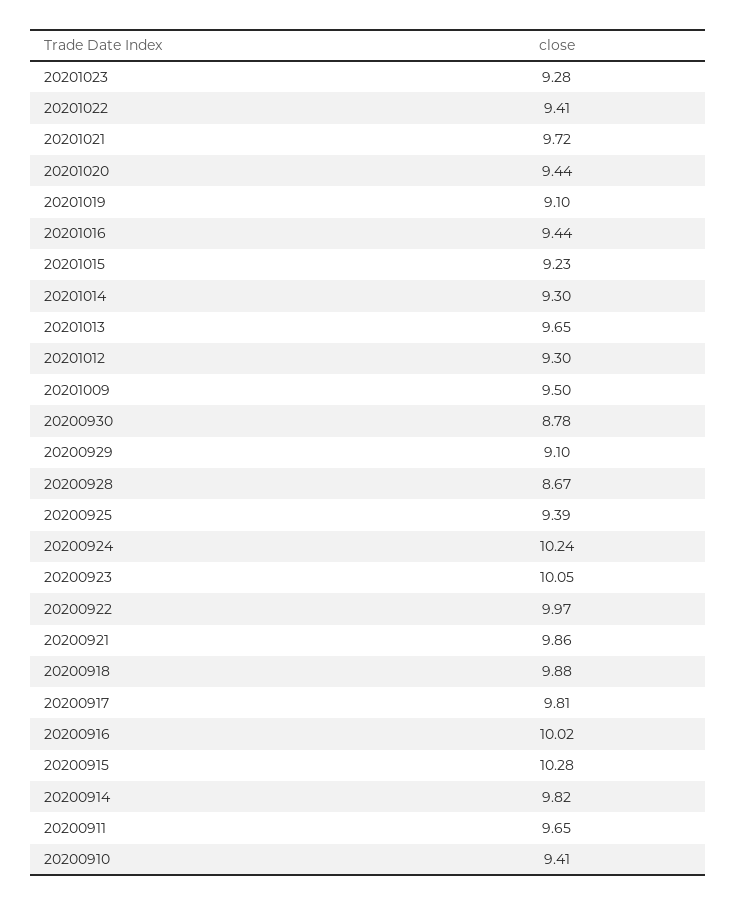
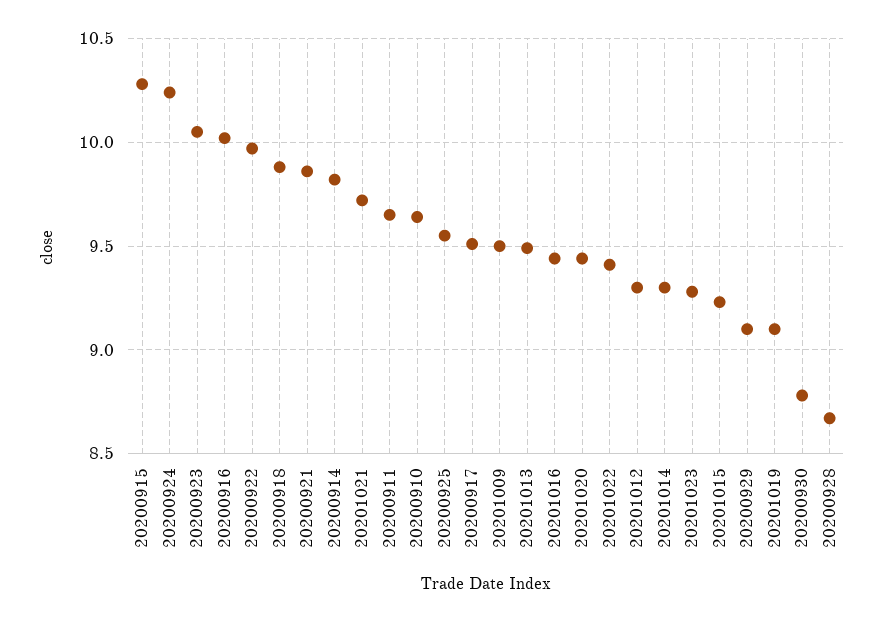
20201013: 9.65 -> 9.5
20200925: 9.39 -> 9.55
20200917: 9.81 -> 9.5
20200910: 9.41 -> 9.65

